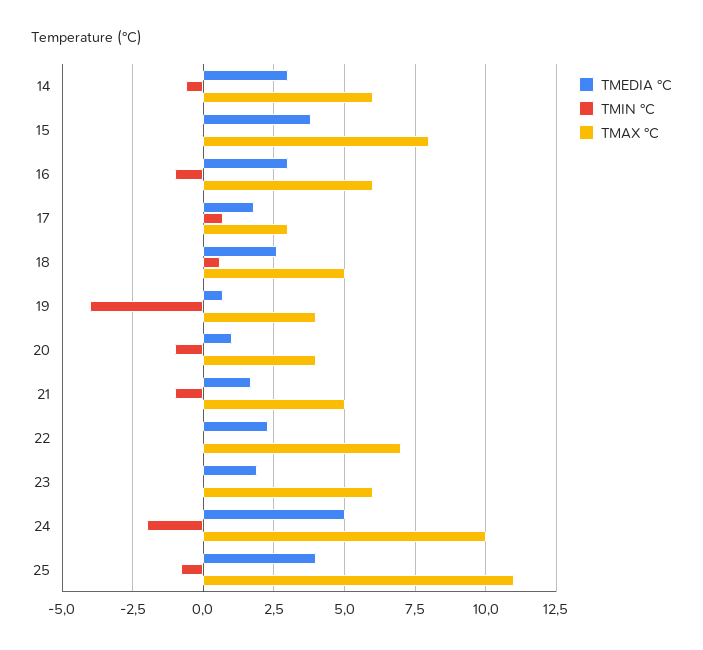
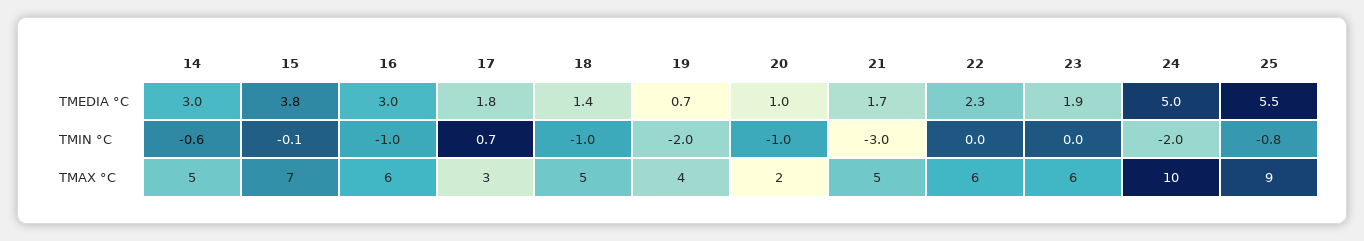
TMAX °C, 14: 6 -> 5
TMAX °C, 15: 8 -> 7
TMEDIA °C, 18: 2.5 -> 1.4
TMIN °C, 18: 0.5 -> -1
TMIN °C, 19: -4 -> -2
TMAX °C, 20: 4 -> 2
TMIN °C, 21: -1 -> -3
TMAX °C, 22: 7 -> 6
TMEDIA °C, 25: 4 -> 5.5
TMAX °C, 25: 11 -> 9

